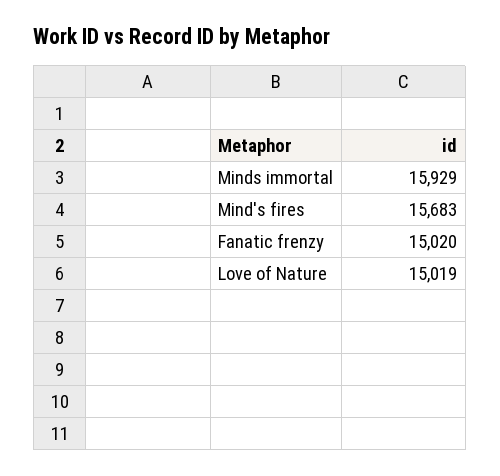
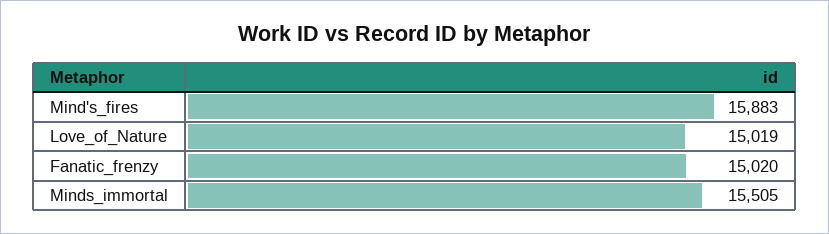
Minds immortal: 15929 -> 15505
Mind's fires: 15683 -> 15883

